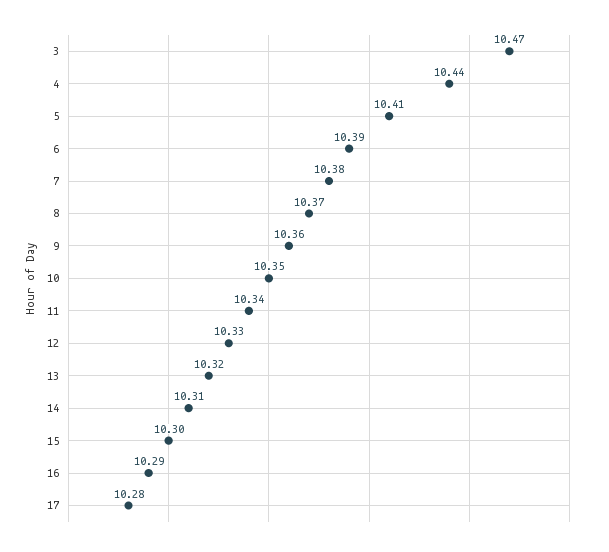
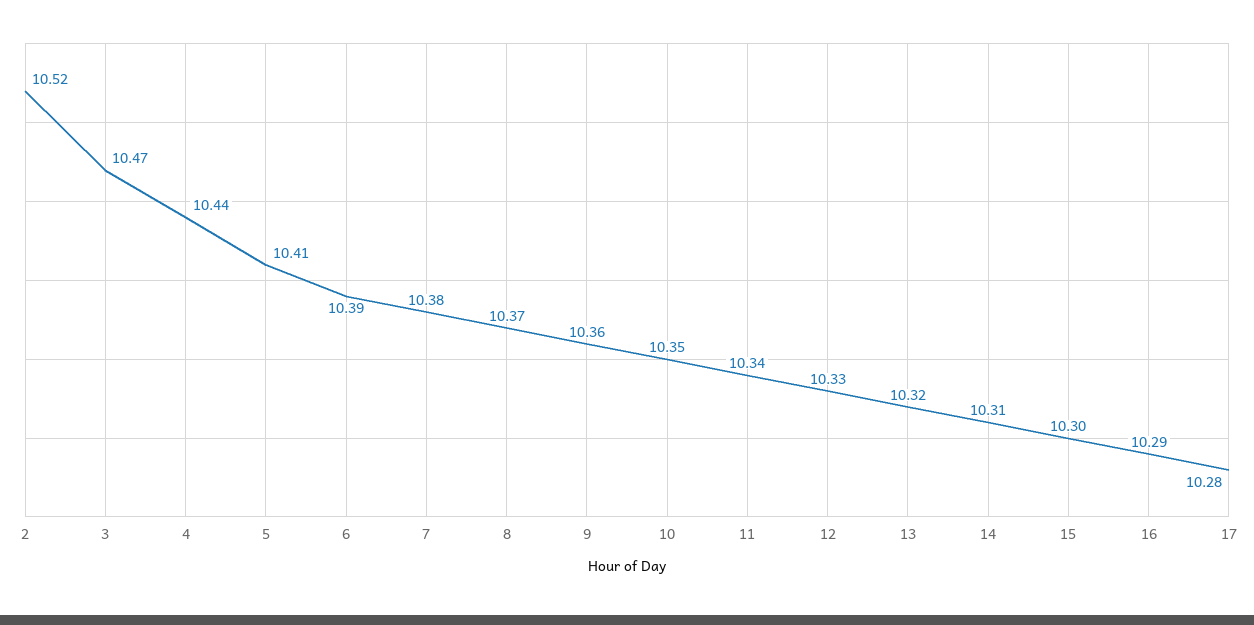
2: none -> 10.52

